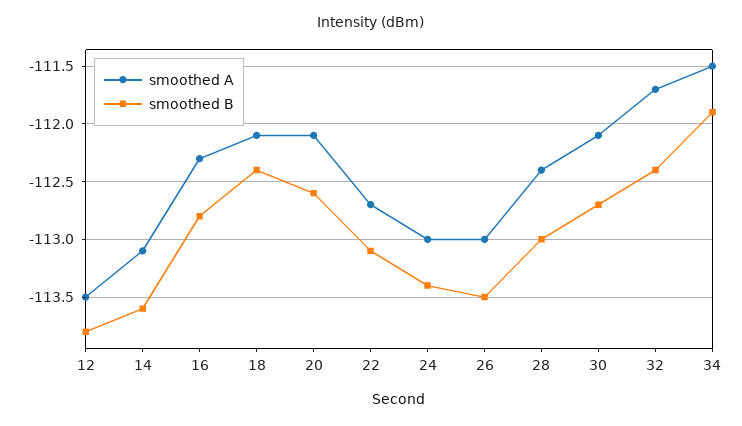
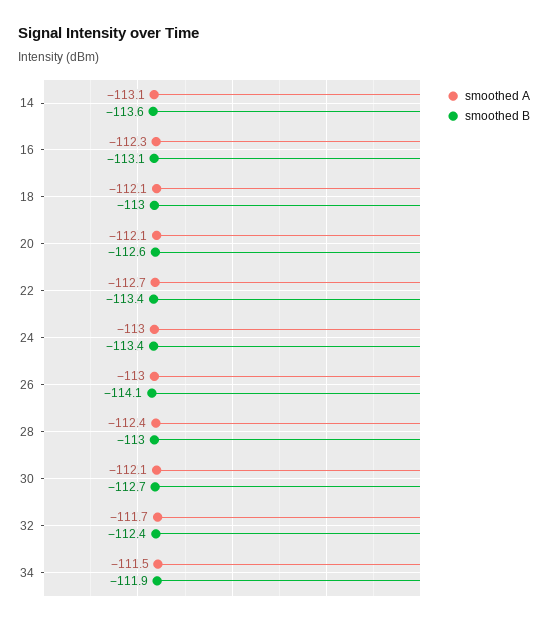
smoothed A, 12: -113.5 -> none
smoothed B, 12: -113.8 -> none
smoothed B, 16: -112.8 -> -113.1
smoothed B, 18: -112.4 -> -113
smoothed B, 22: -113.1 -> -113.4
smoothed B, 26: -113.5 -> -114.1

